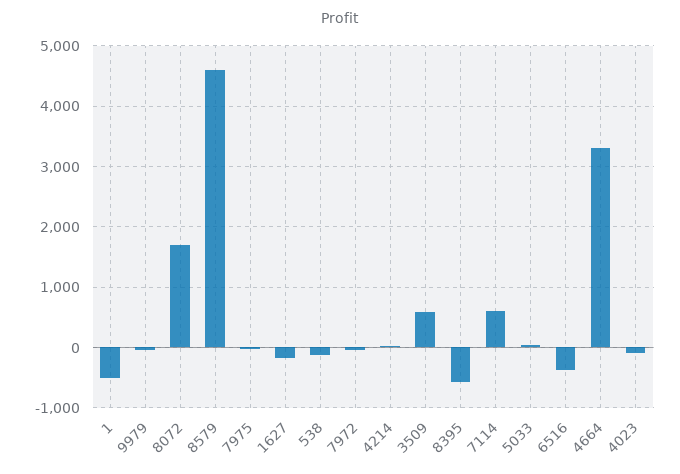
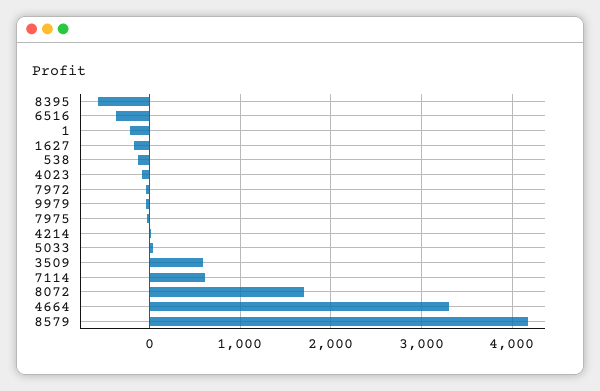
1: -500 -> -200
8579: 4600 -> 4200

